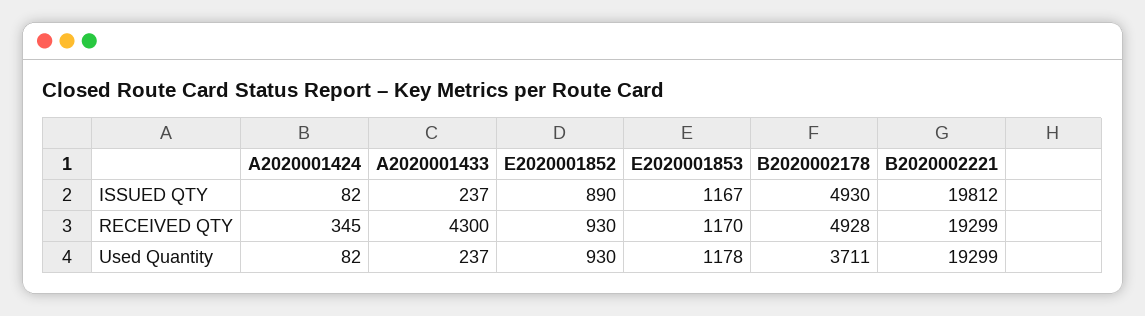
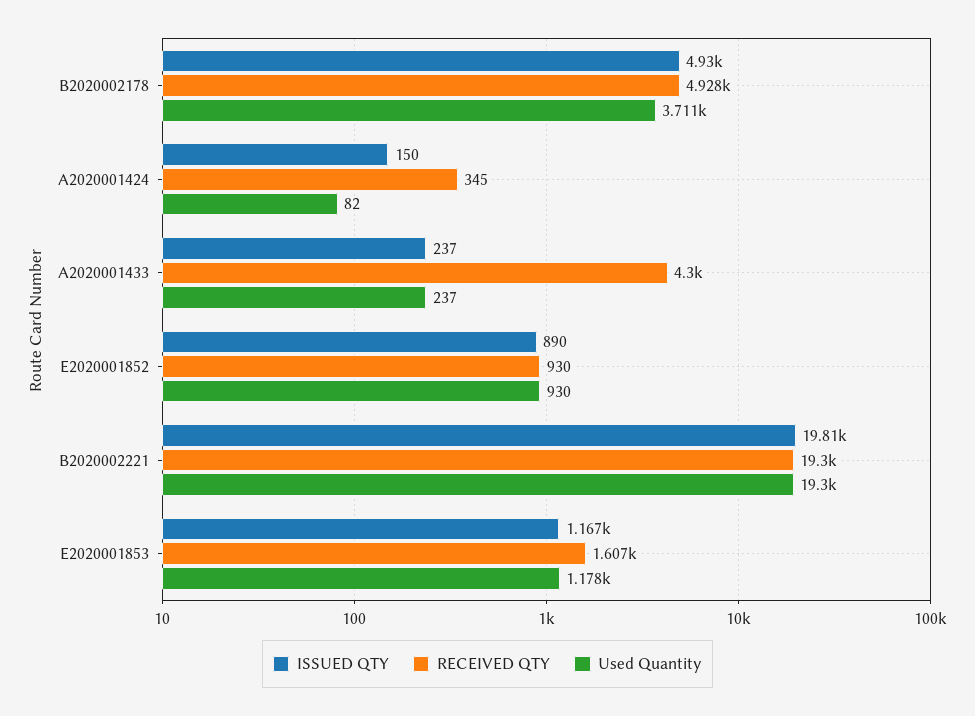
ISSUED QTY, A2020001424: 82 -> 150
RECEIVED QTY, E2020001853: 1170 -> 1607

